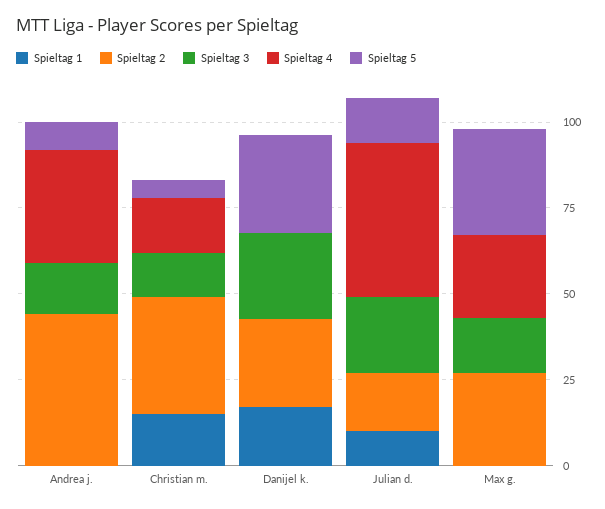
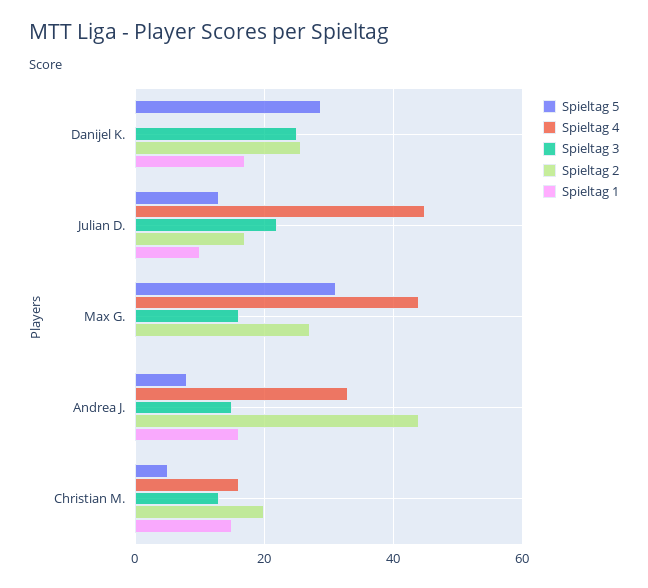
Spieltag 1, Andrea j.: 0 -> 16
Spieltag 2, Christian m.: 35 -> 20
Spieltag 4, Max g.: 25 -> 44

